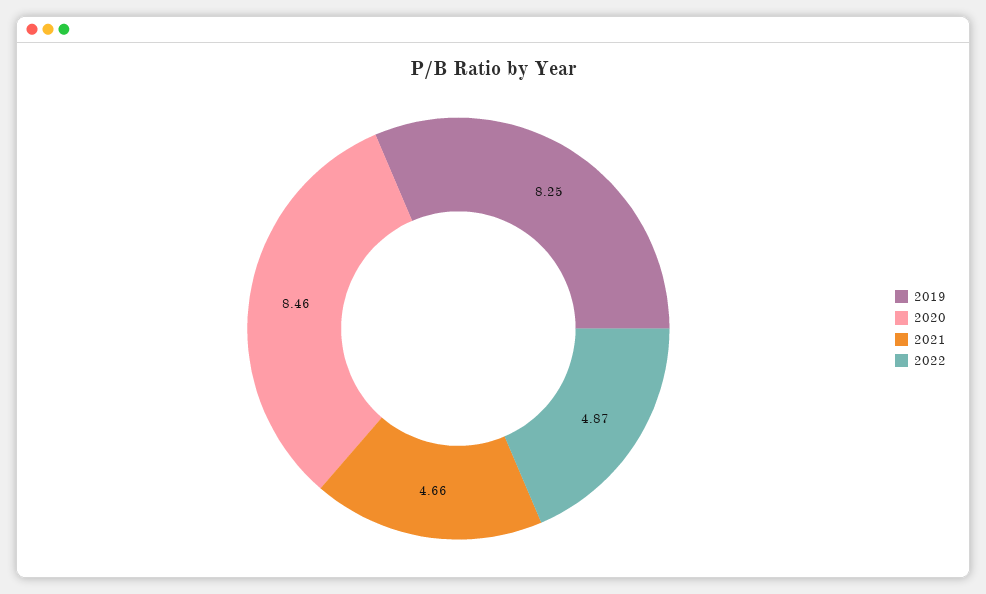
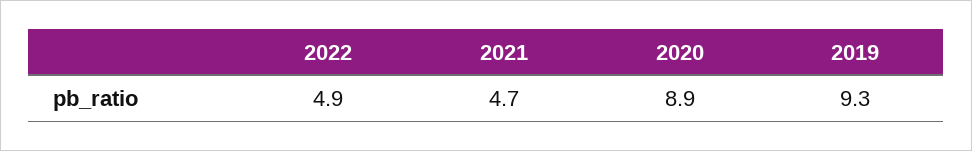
2019: 8.25 -> 9.3
2020: 8.46 -> 8.9

